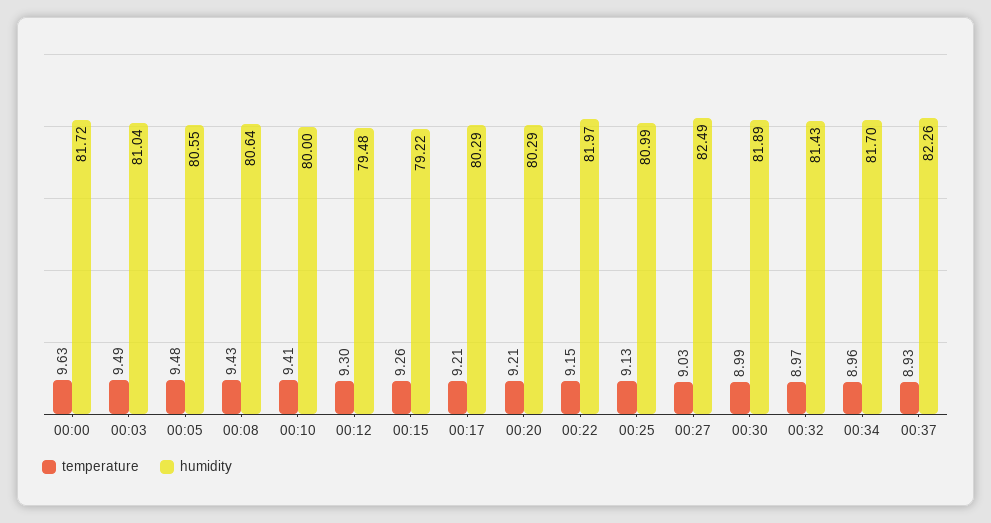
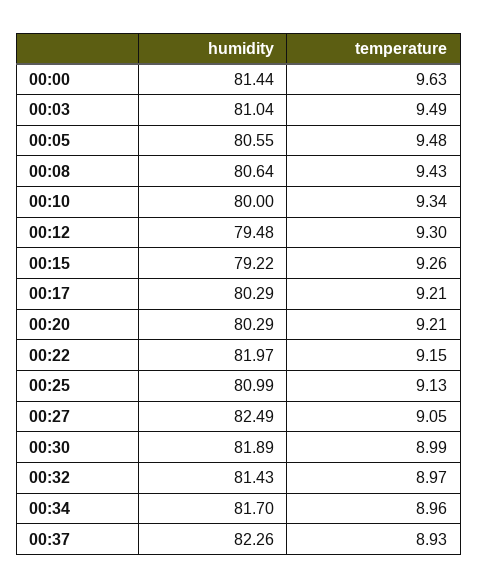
humidity, 00:00: 81.72 -> 81.44
temperature, 00:10: 9.41 -> 9.34
temperature, 00:27: 9.03 -> 9.05

